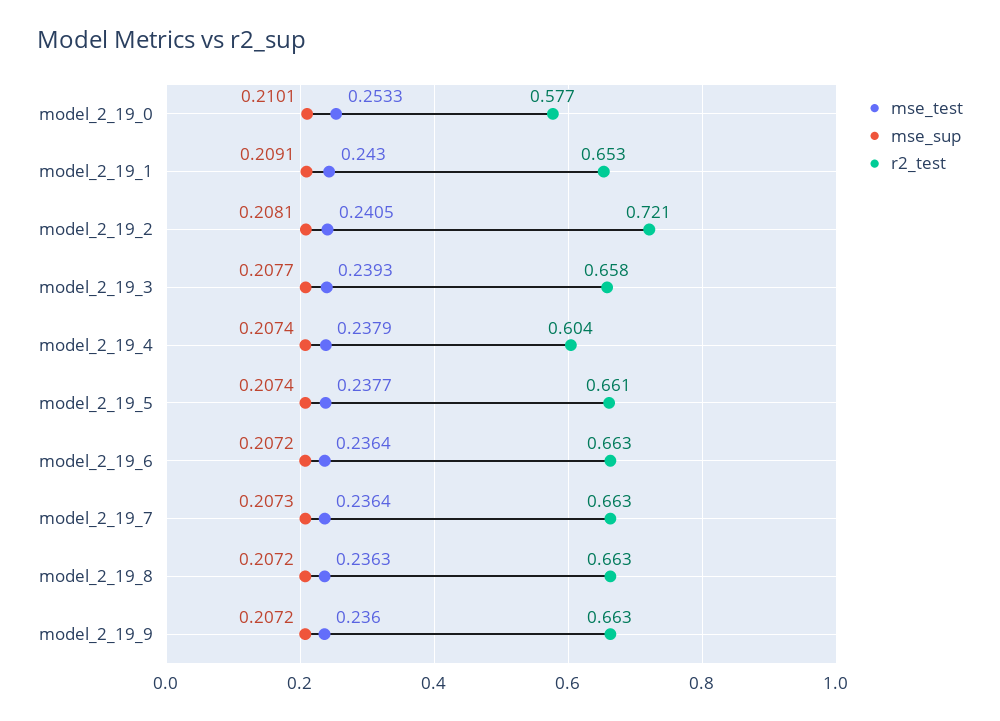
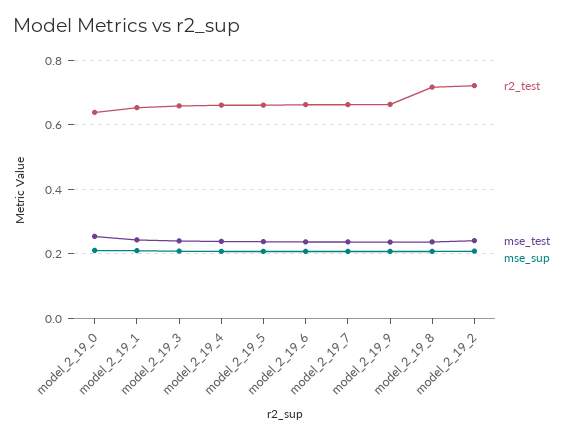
r2_test, model_2_19_0: 0.577 -> 0.64
r2_test, model_2_19_4: 0.604 -> 0.66
r2_test, model_2_19_8: 0.663 -> 0.72

